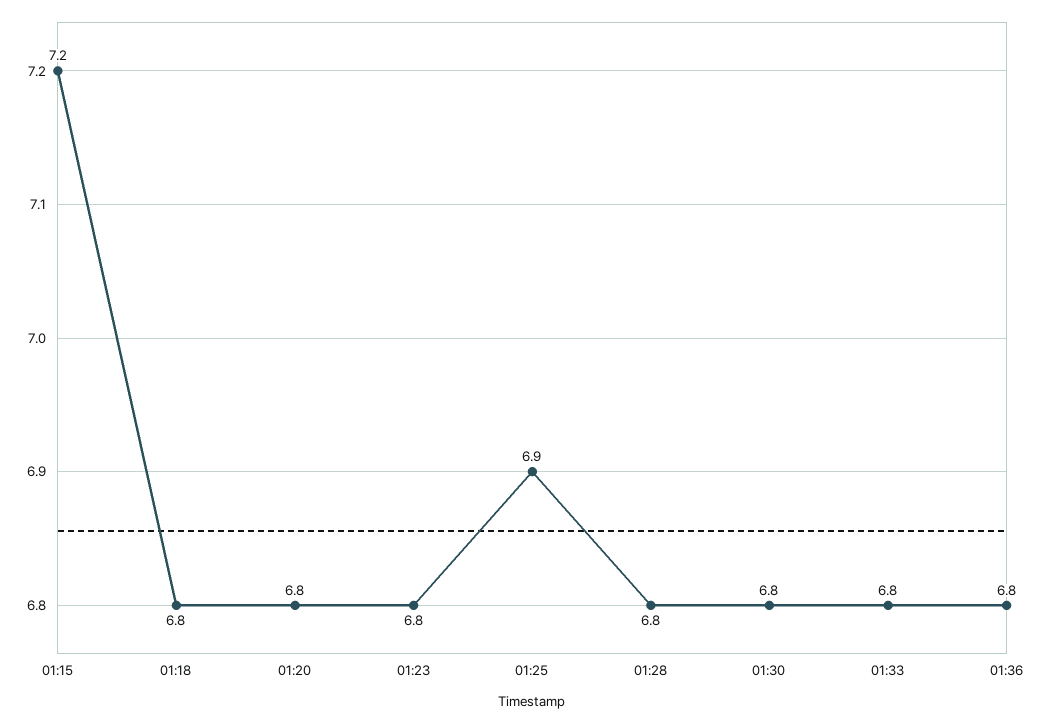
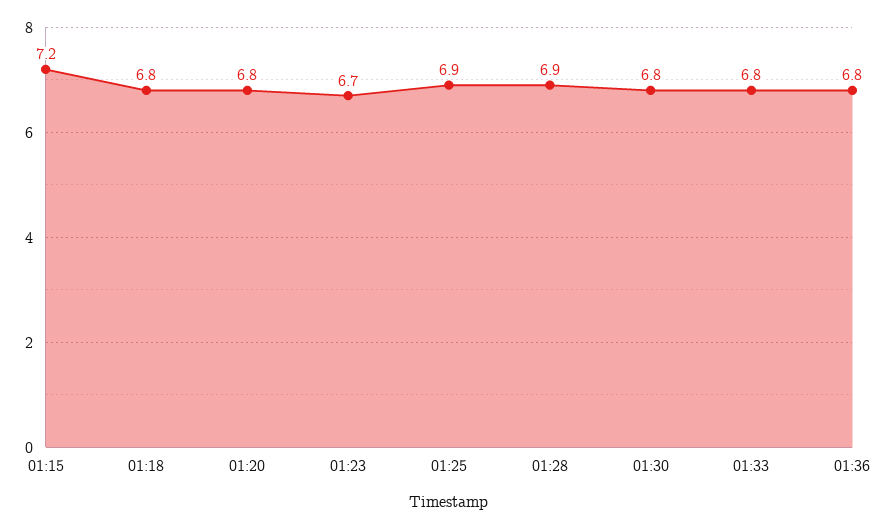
01:23: 6.8 -> 6.7
01:28: 6.8 -> 6.9

